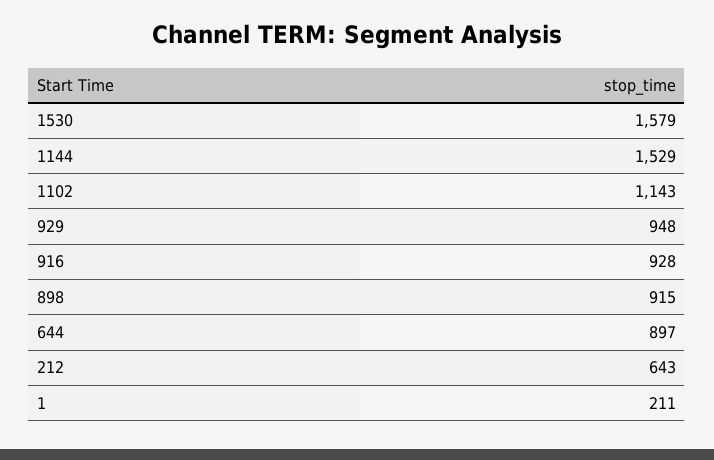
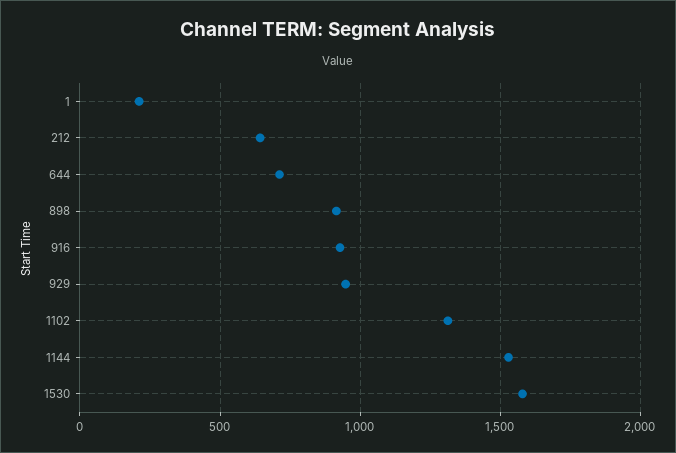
1102: 1143 -> 1300
644: 897 -> 700

